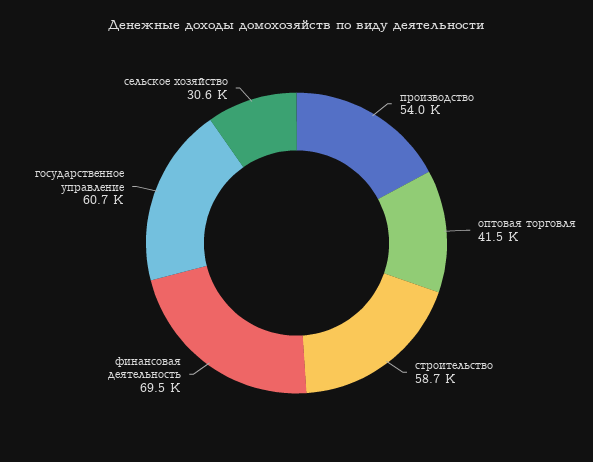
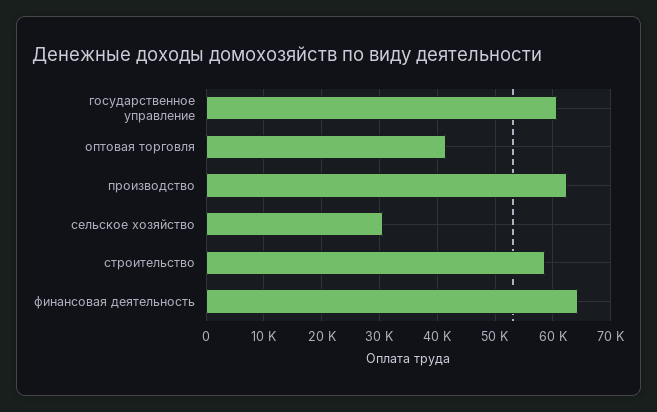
производство: 54000 -> 62000
финансовая деятельность: 69500 -> 64000

